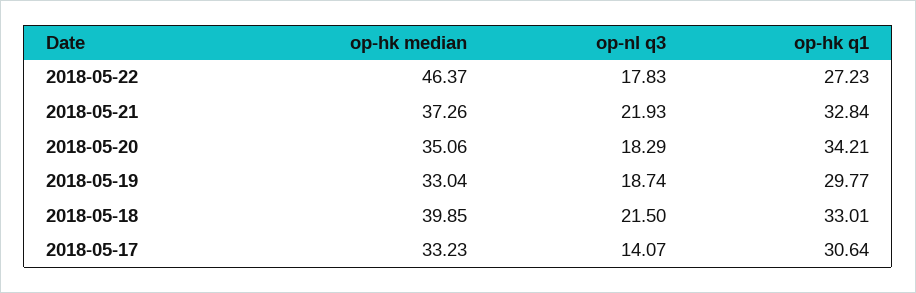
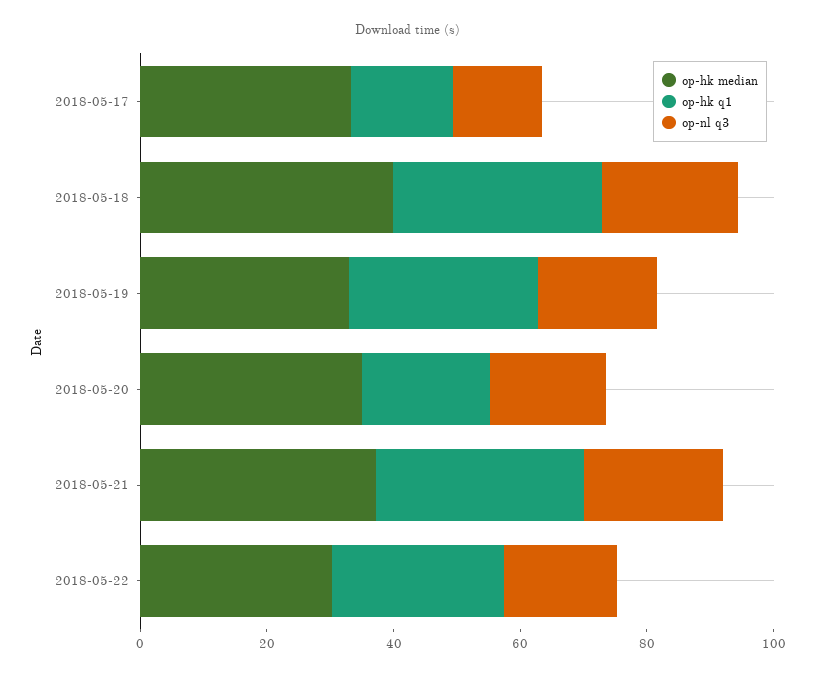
op-hk median, 2018-05-22: 46.37 -> 30
op-hk q1, 2018-05-20: 34.21 -> 20
op-hk q1, 2018-05-17: 30.64 -> 15

